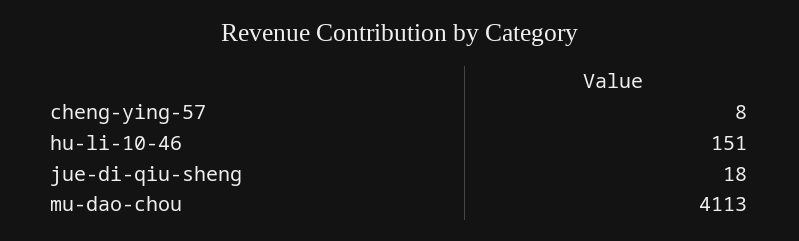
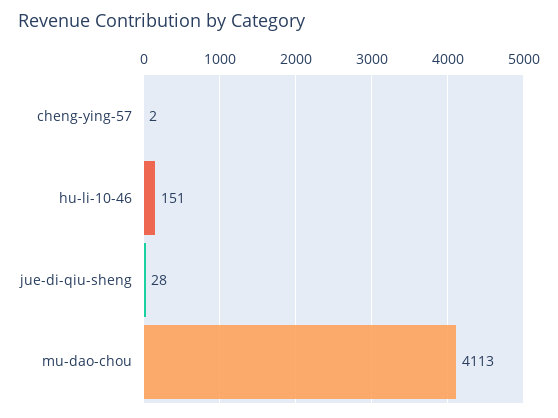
cheng-ying-57: 8 -> 2
jue-di-qiu-sheng: 18 -> 28

